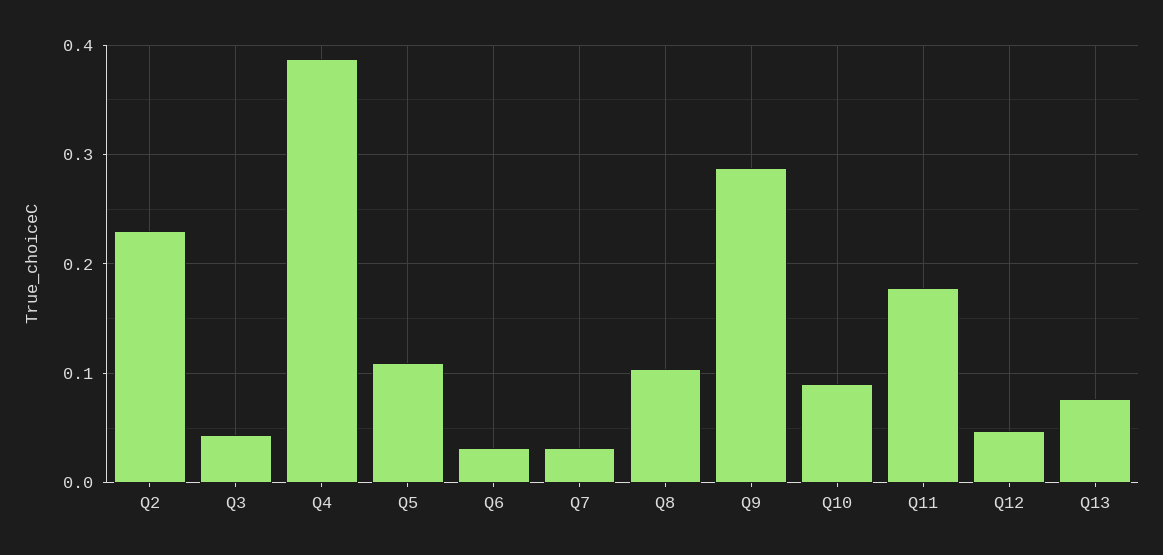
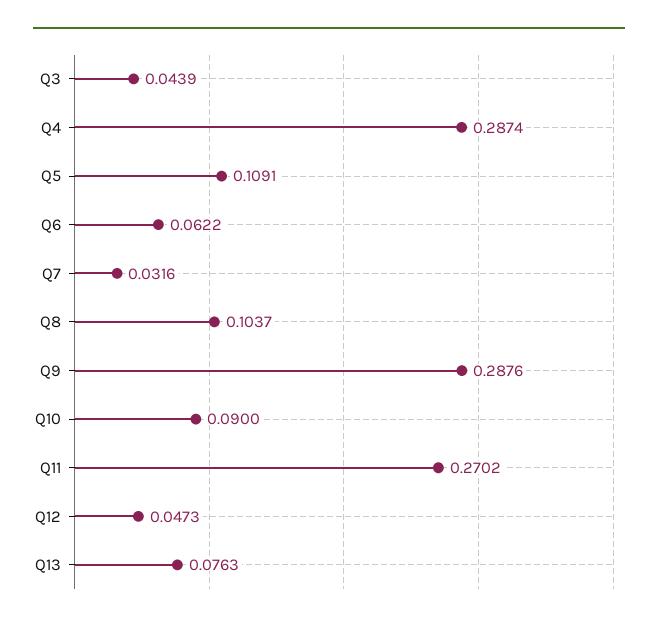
Q2: 0.23 -> none
Q4: 0.39 -> 0.2874
Q6: 0.03 -> 0.0622
Q11: 0.18 -> 0.2702

